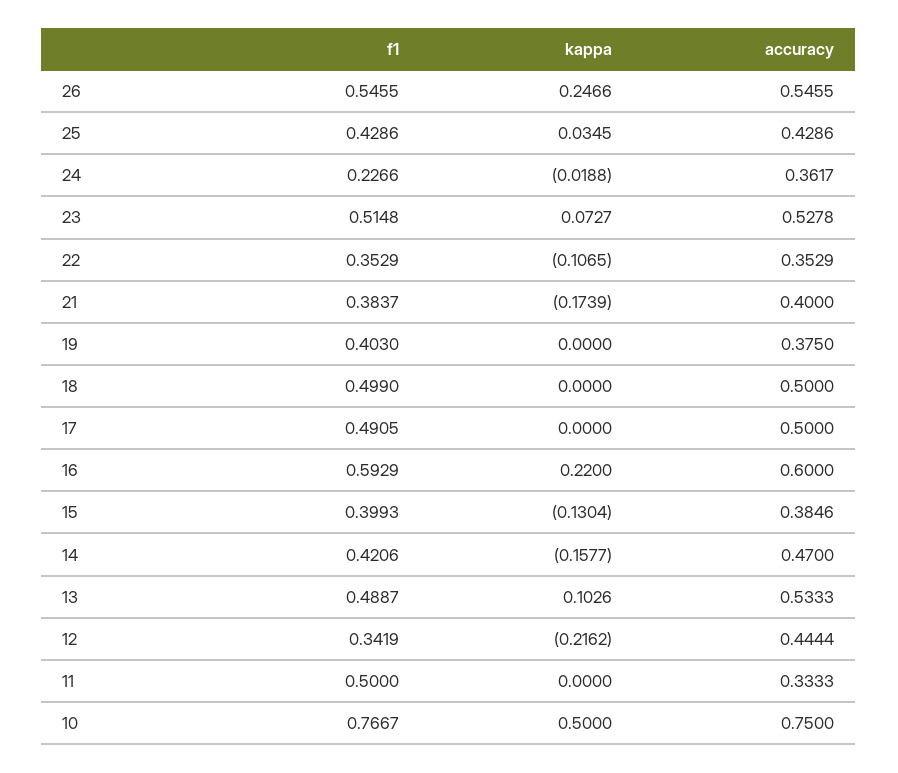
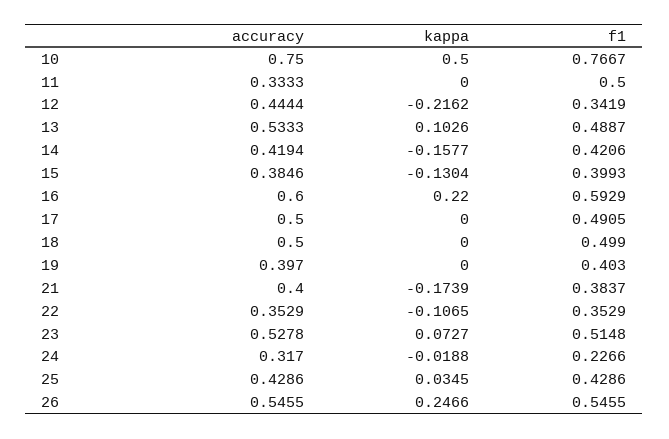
accuracy, 24: 0.3617 -> 0.317
accuracy, 19: 0.375 -> 0.397
accuracy, 14: 0.47 -> 0.4194

